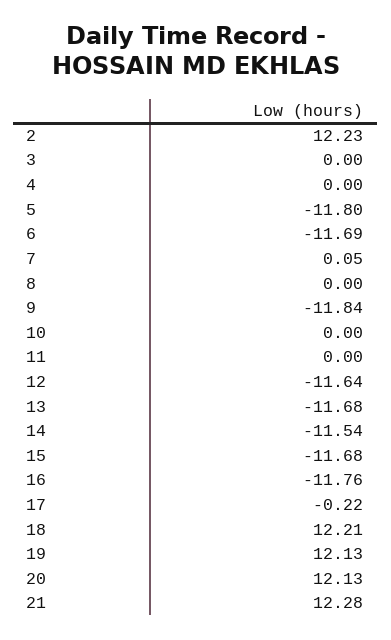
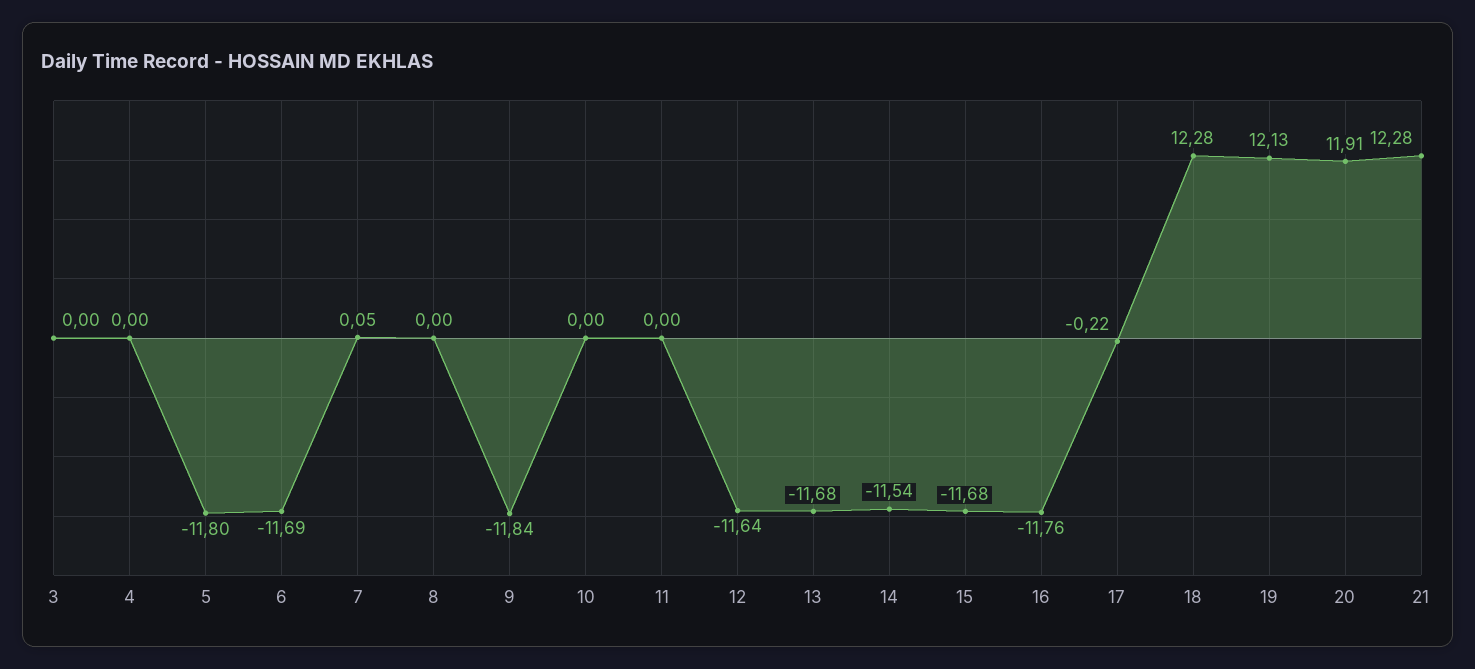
2: 12.23 -> none
18: 12.21 -> 12.28
20: 12.13 -> 11.91

